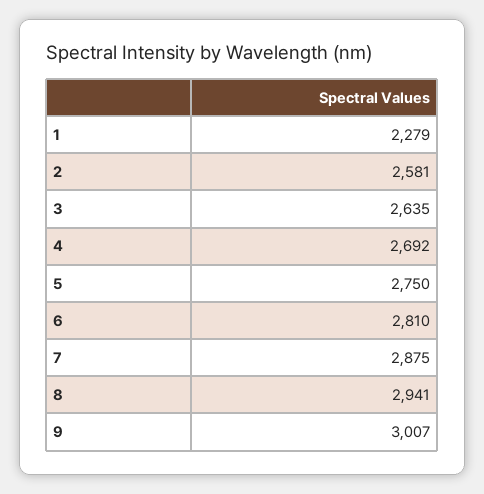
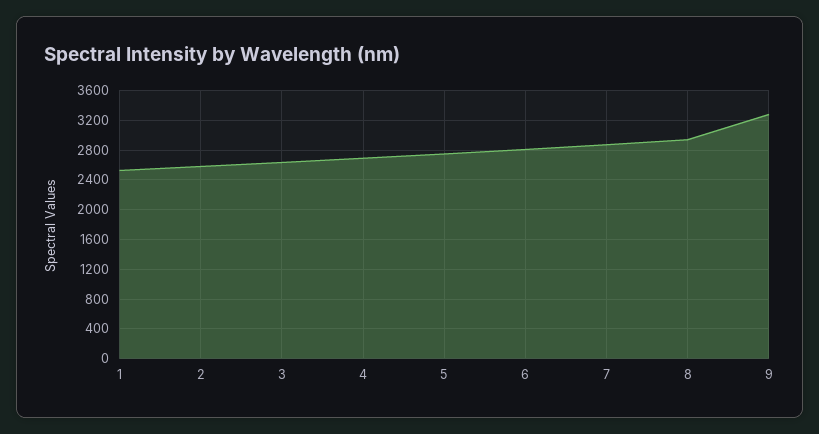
1: 2279 -> 2500
9: 3007 -> 3300

